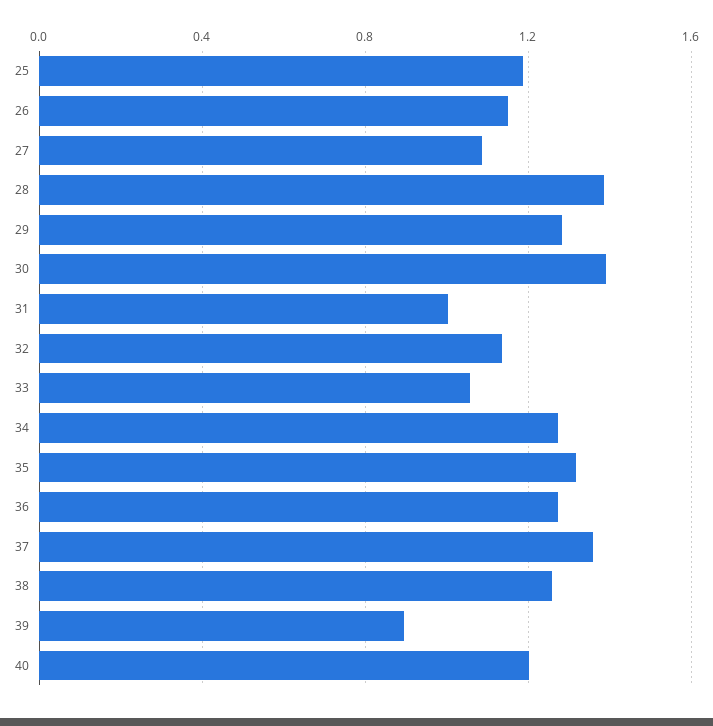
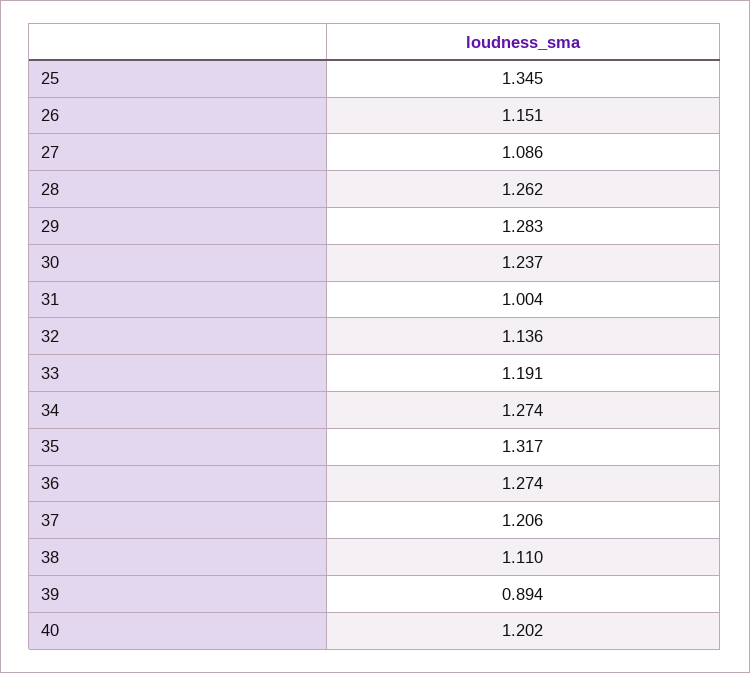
25: 1.2 -> 1.345
28: 1.4 -> 1.262
30: 1.4 -> 1.237
33: 1.05 -> 1.191
37: 1.35 -> 1.206
38: 1.25 -> 1.11

